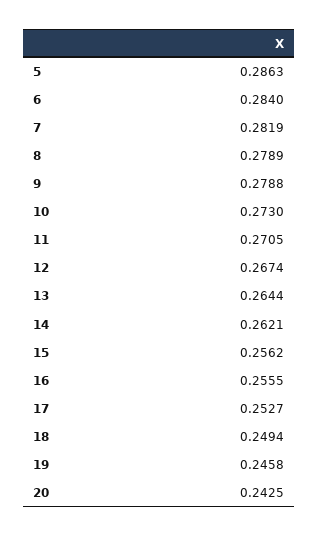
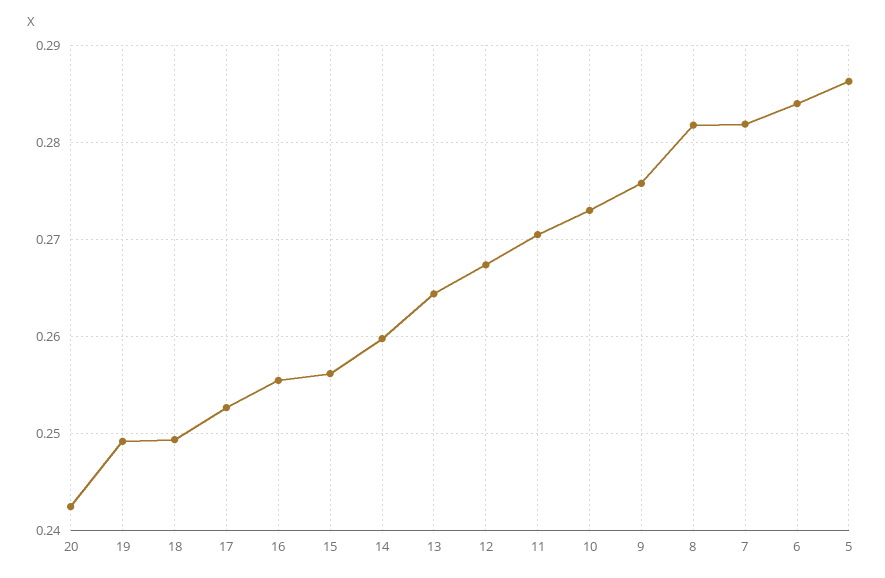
8: 0.2789 -> 0.282
9: 0.2788 -> 0.276
14: 0.2621 -> 0.26
19: 0.2458 -> 0.249

